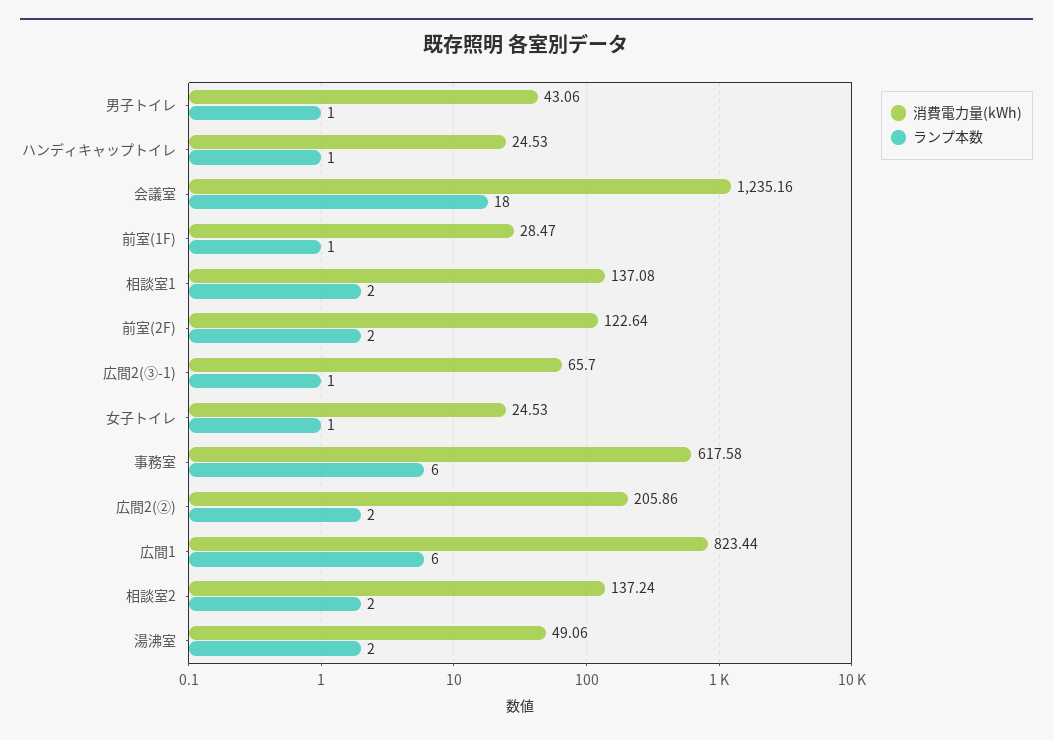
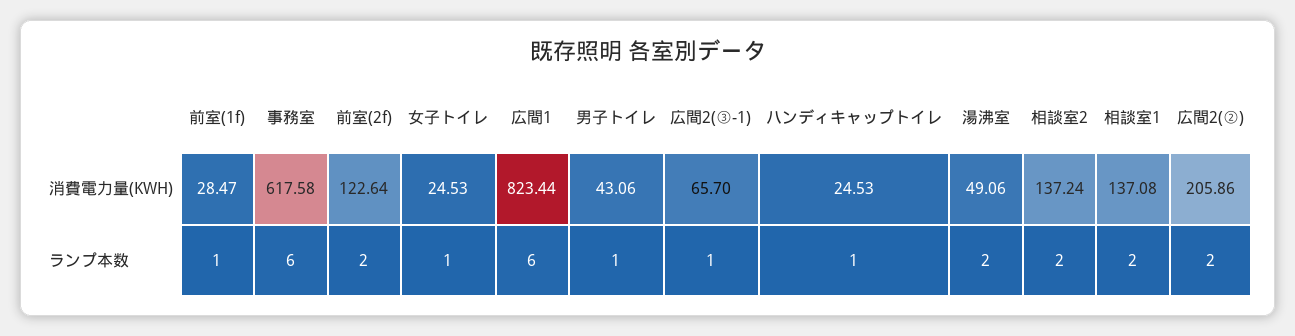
消費電力量(kWh), 会議室: 1235.16 -> none
ランプ本数, 会議室: 18 -> none

